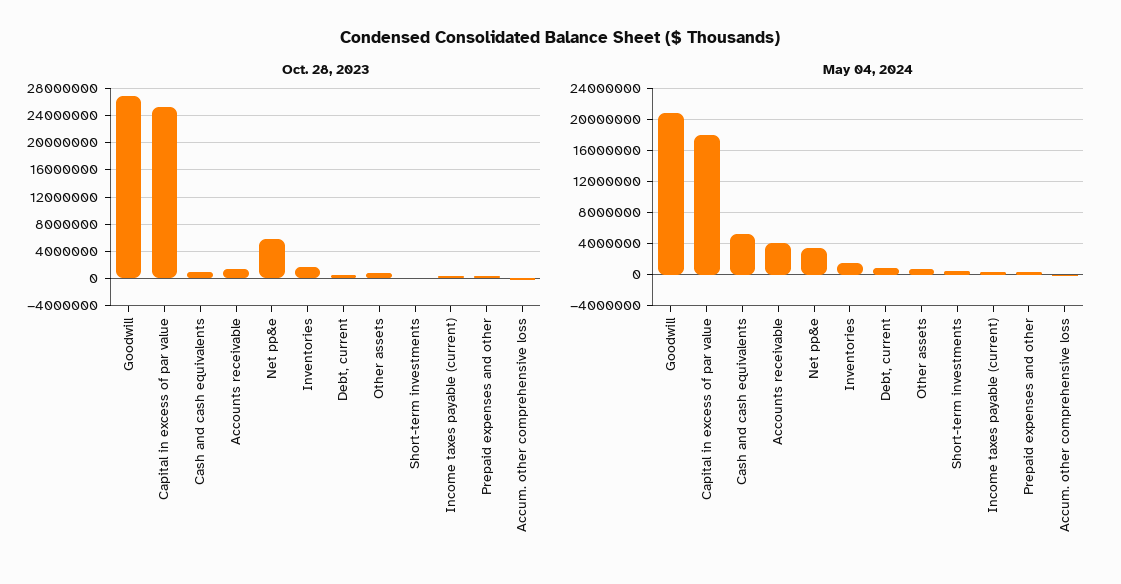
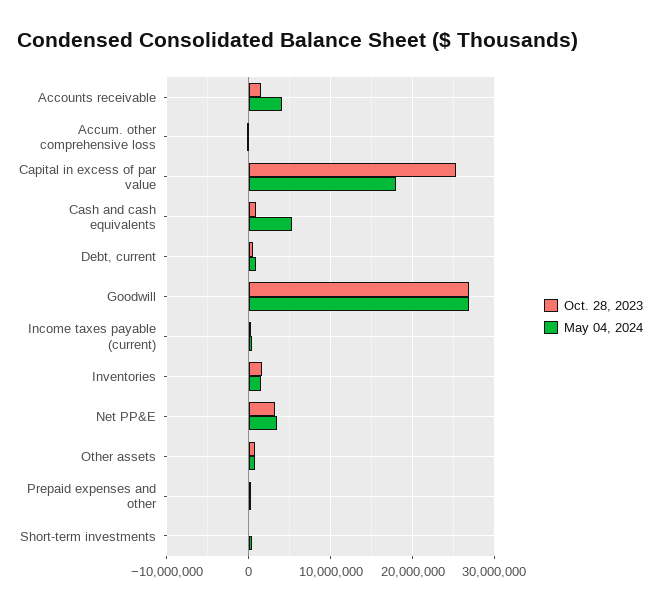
Oct. 28, 2023, Net pp&e: 6000000 -> 3000000
May 04, 2024, Goodwill: 21000000 -> 27000000

